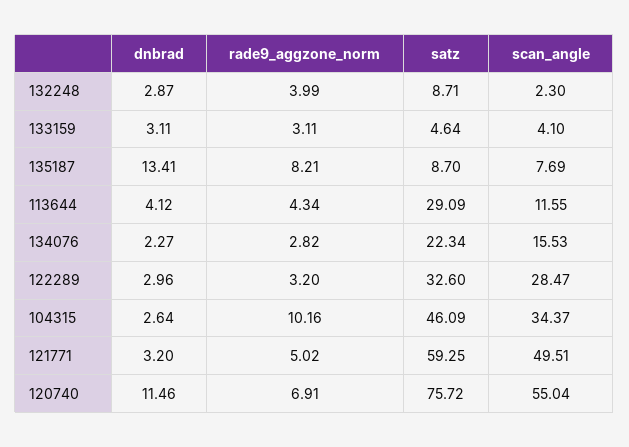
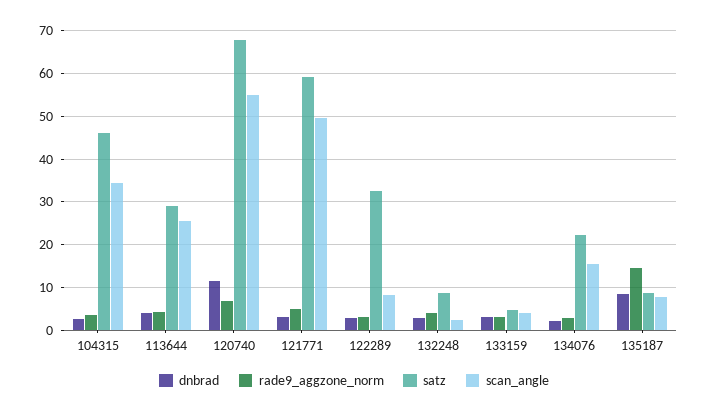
dnbrad, 135187: 13.41 -> 8
rade9_aggzone_norm, 135187: 8.21 -> 14
scan_angle, 113644: 11.55 -> 26
scan_angle, 122289: 28.47 -> 8
rade9_aggzone_norm, 104315: 10.16 -> 4
satz, 120740: 75.72 -> 68

